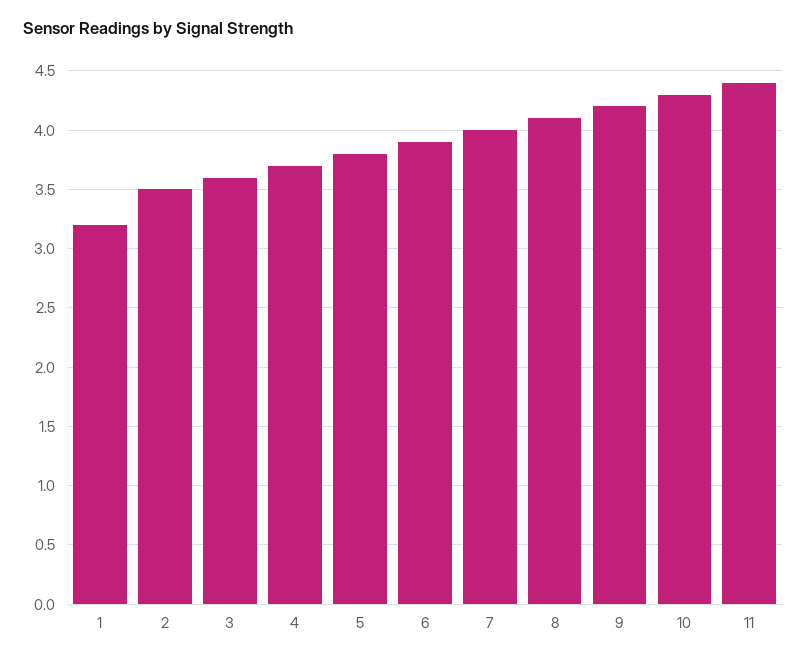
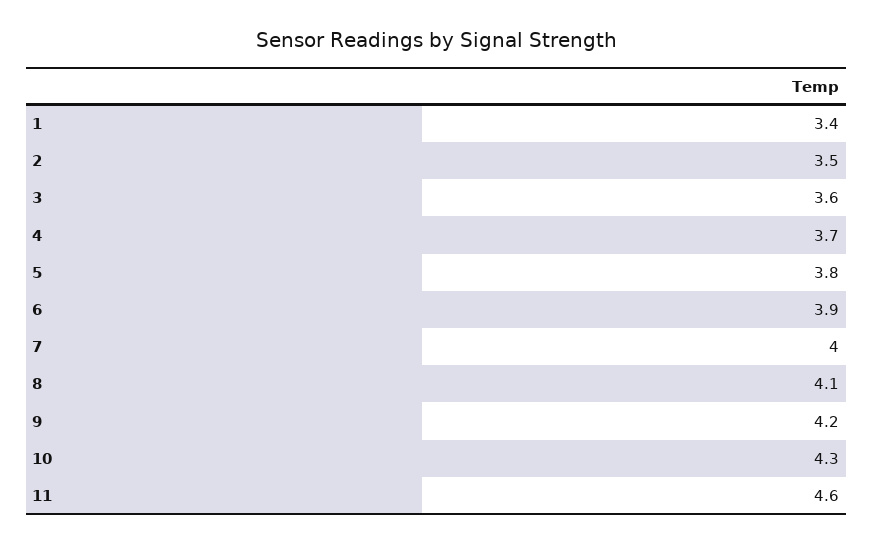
1: 3.2 -> 3.4
11: 4.4 -> 4.6

